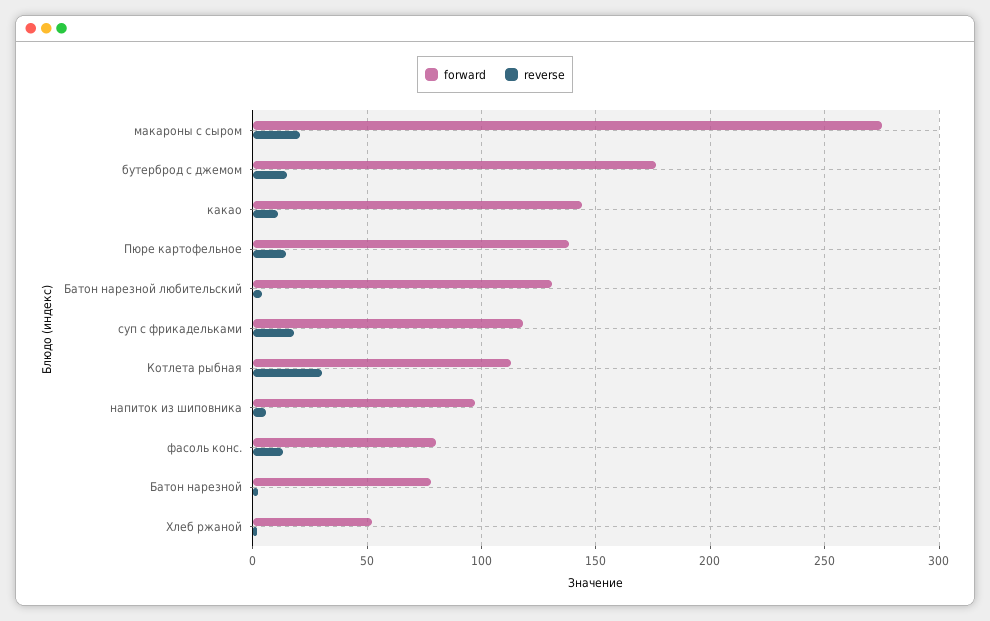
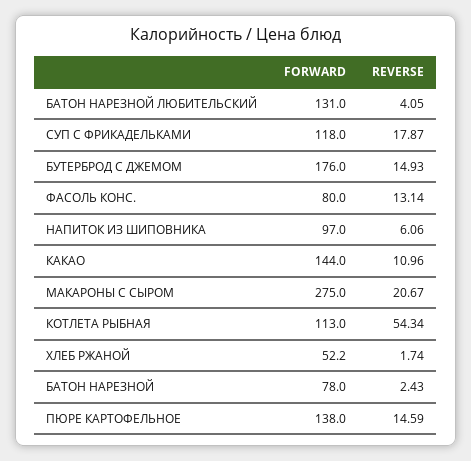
reverse, Котлета рыбная: 30 -> 54.34

